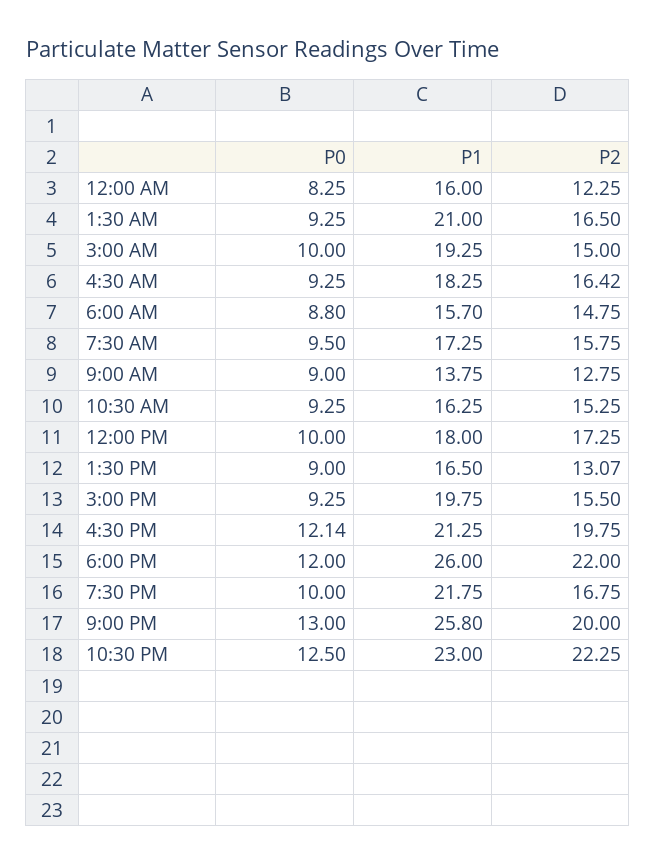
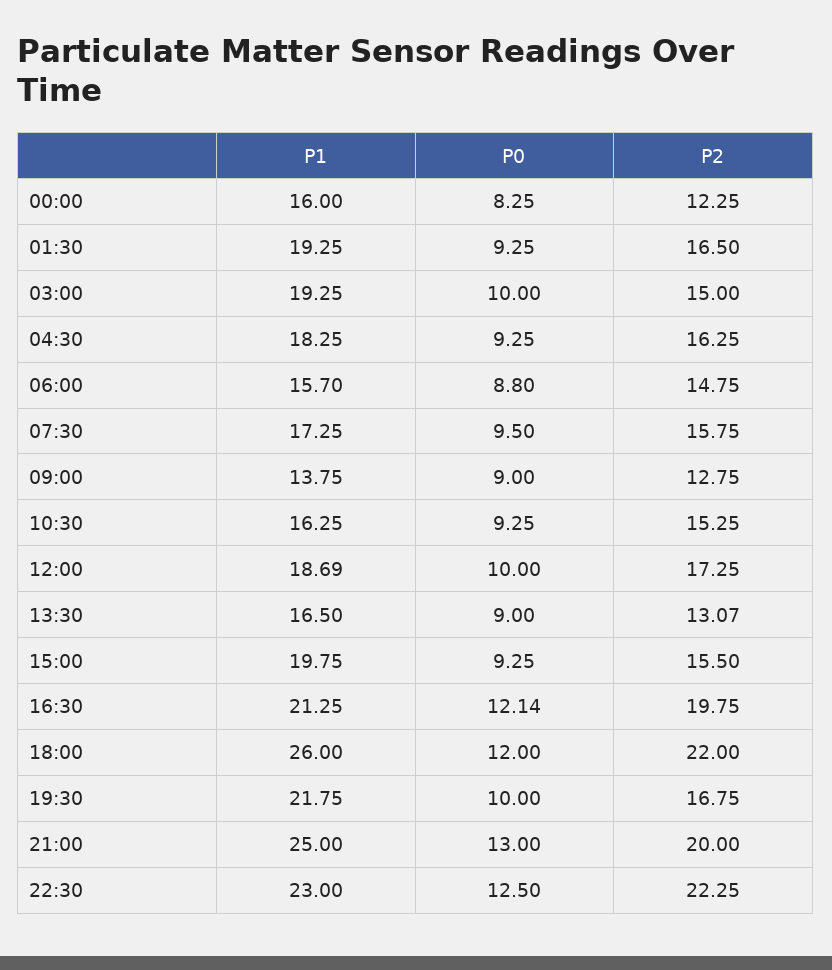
P1, 1:30 AM: 21 -> 19.25
P2, 4:30 AM: 16.42 -> 16.25
P1, 12:00 PM: 18 -> 18.69
P1, 9:00 PM: 25.8 -> 25

